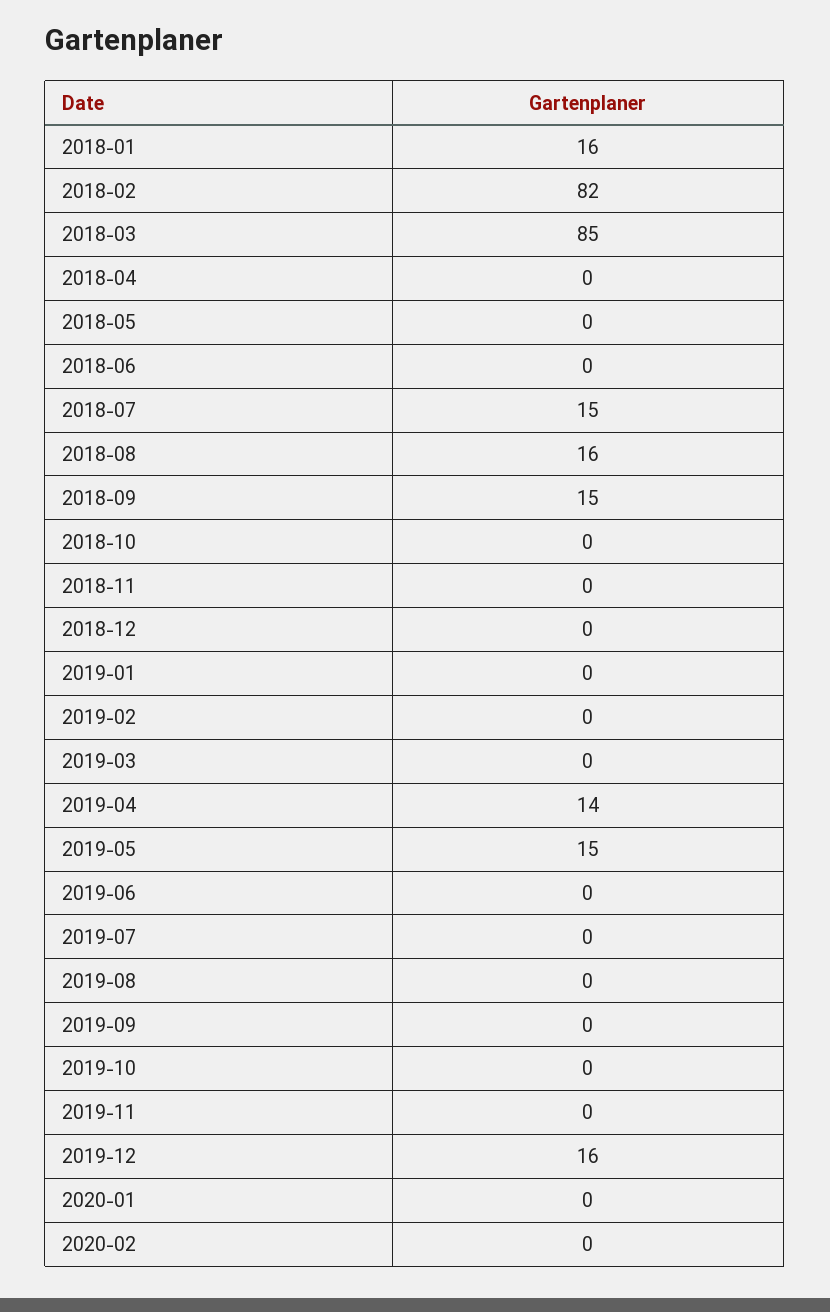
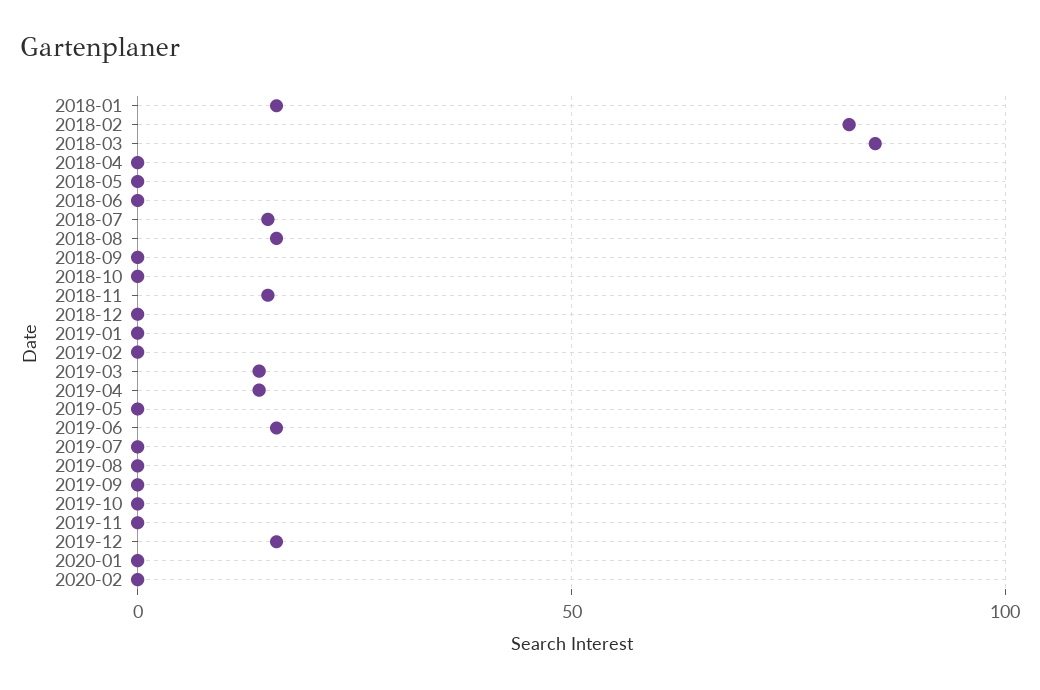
2018-09: 15 -> 0
2018-11: 0 -> 15
2019-03: 0 -> 15
2019-05: 15 -> 0
2019-06: 0 -> 15

